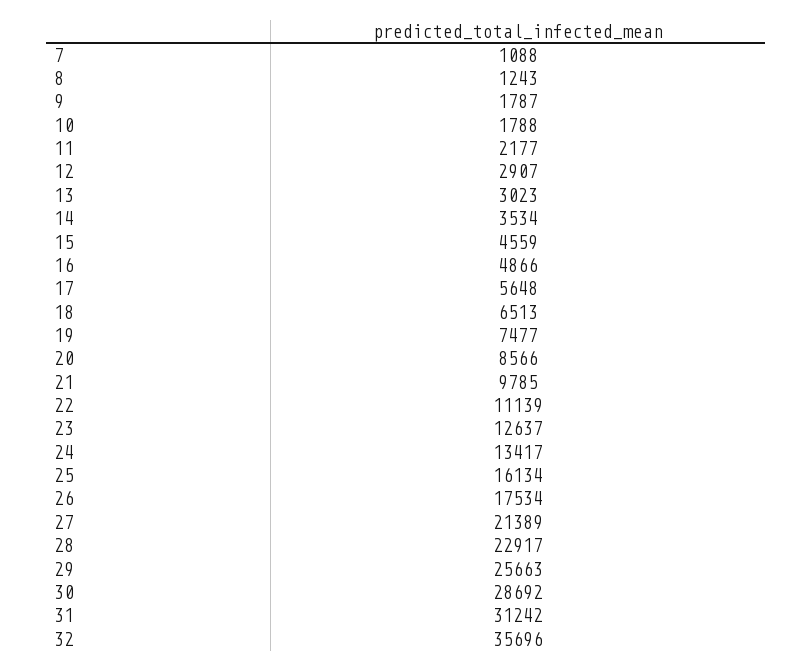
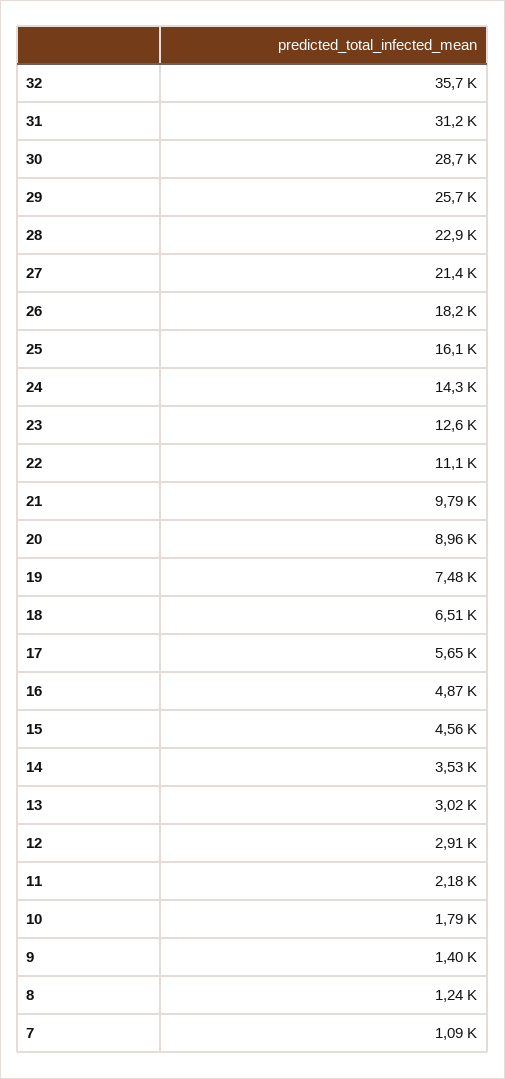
9: 1787 -> 1400
20: 8566 -> 8960
24: 13417 -> 14300
26: 17534 -> 18200

